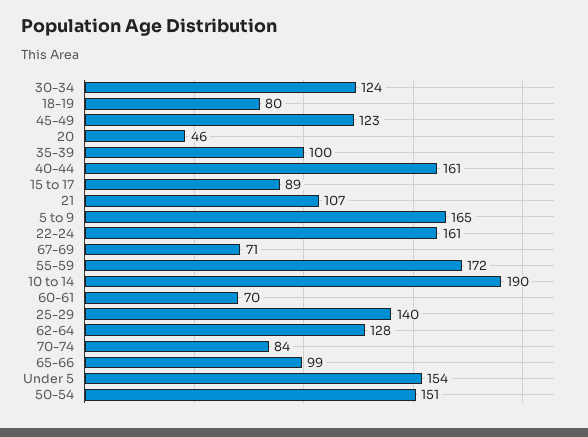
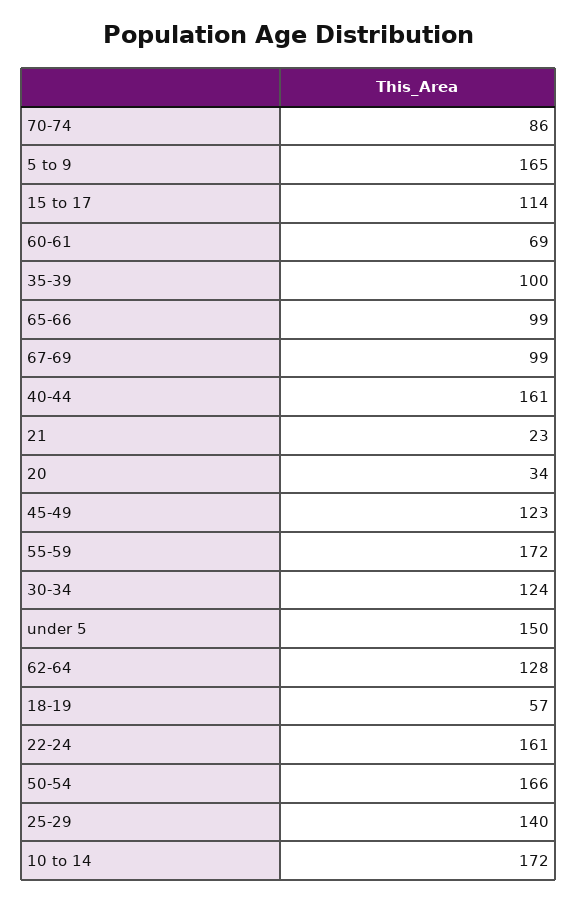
18-19: 80 -> 57
20: 46 -> 34
15 to 17: 89 -> 114
21: 107 -> 23
67-69: 71 -> 99
10 to 14: 190 -> 172
60-61: 70 -> 69
70-74: 84 -> 86
Under 5: 154 -> 150
50-54: 151 -> 166

